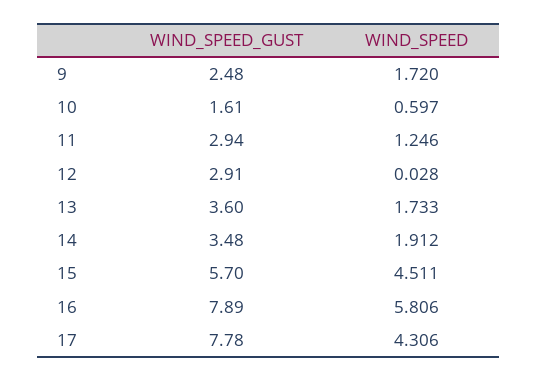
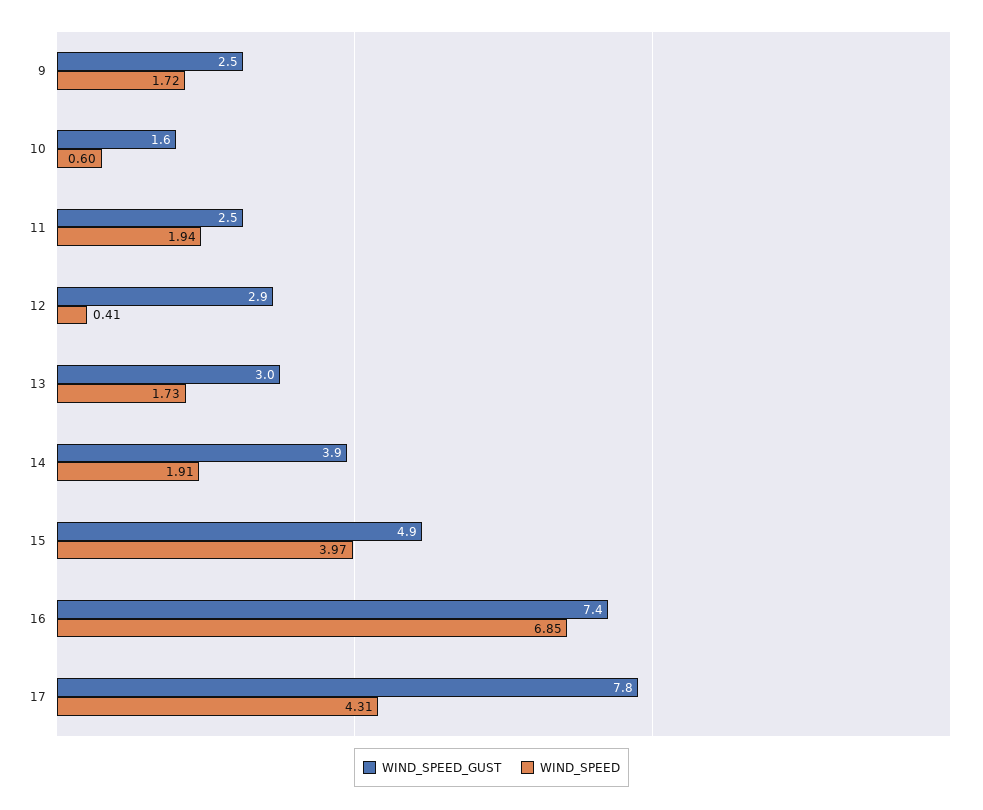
WIND_SPEED_GUST, 11: 2.94 -> 2.5
WIND_SPEED, 11: 1.246 -> 1.94
WIND_SPEED, 12: 0.028 -> 0.41
WIND_SPEED_GUST, 13: 3.6 -> 3
WIND_SPEED_GUST, 14: 3.48 -> 3.9
WIND_SPEED_GUST, 15: 5.7 -> 4.9
WIND_SPEED, 15: 4.511 -> 3.97
WIND_SPEED_GUST, 16: 7.89 -> 7.4
WIND_SPEED, 16: 5.806 -> 6.85

